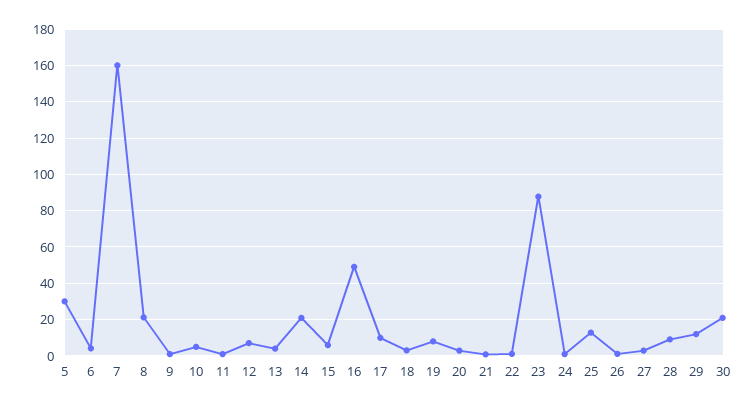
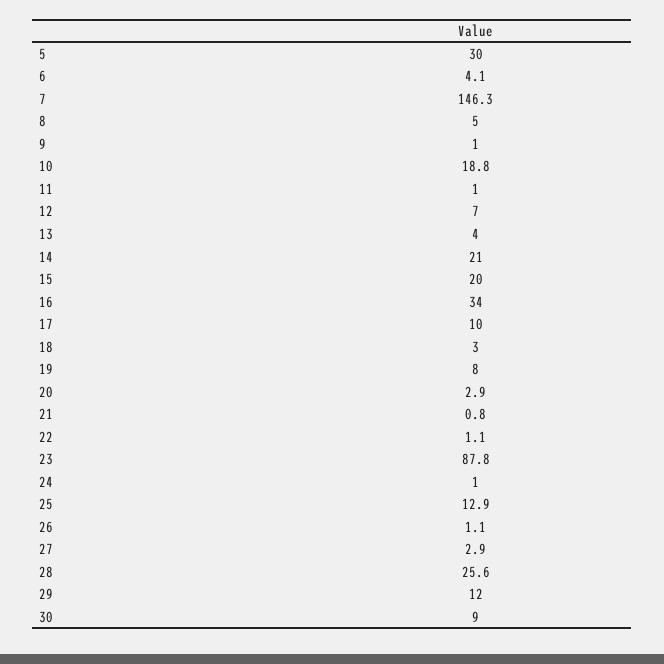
7: 160 -> 146.3
8: 20 -> 5
10: 5 -> 18.8
15: 5 -> 20
16: 50 -> 34
28: 10 -> 25.6
30: 20 -> 9

